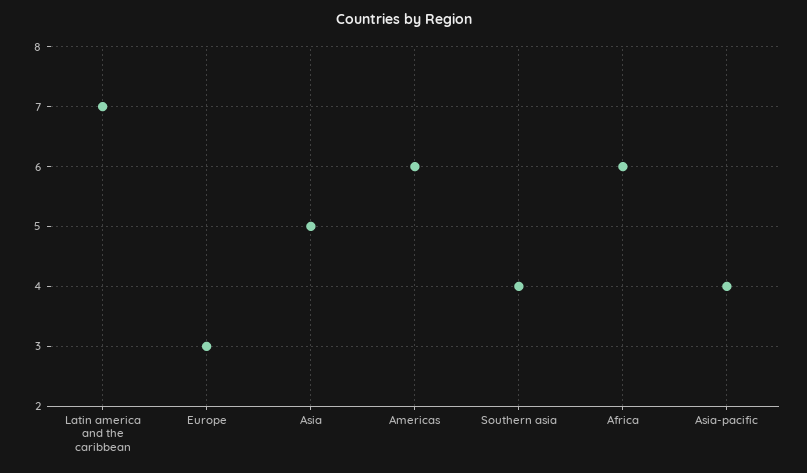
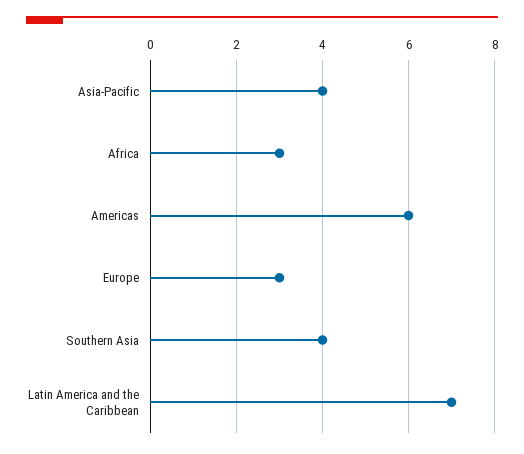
Asia: 5 -> none
Africa: 6 -> 3

